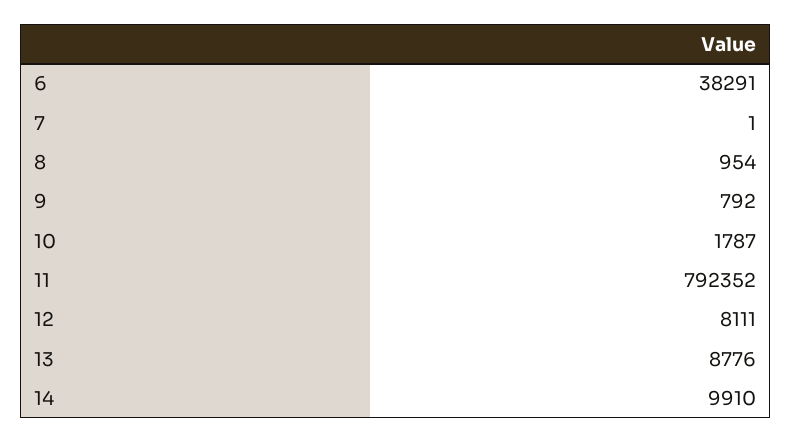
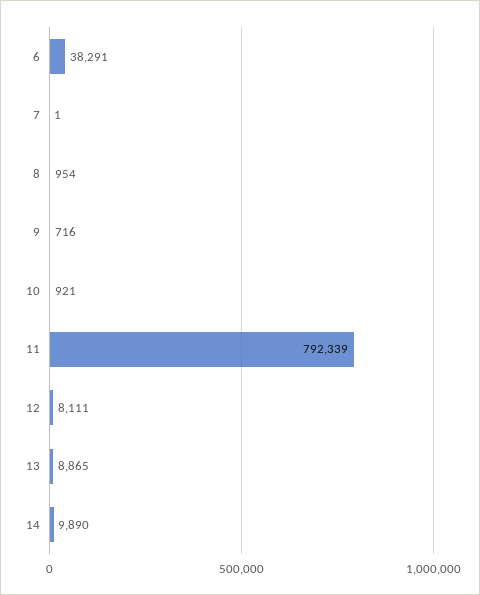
9: 792 -> 716
10: 1787 -> 921
11: 792352 -> 792339
13: 8776 -> 8865
14: 9910 -> 9890

